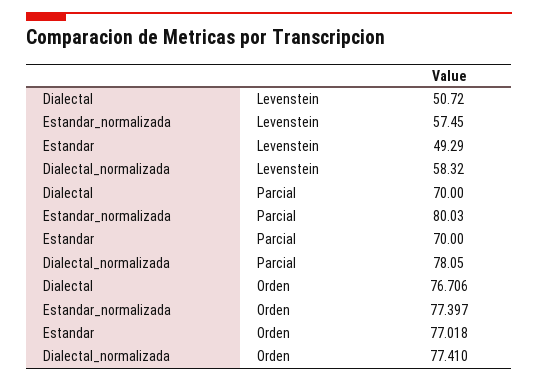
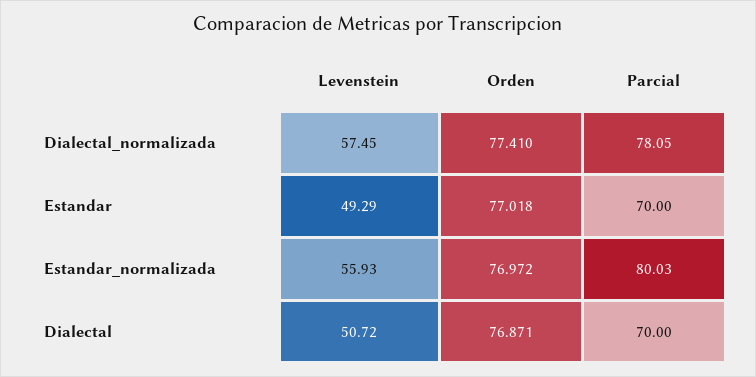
Estandar_normalizada, Levenstein: 57.45 -> 55.93
Dialectal_normalizada, Levenstein: 58.32 -> 57.45
Dialectal, Orden: 76.706 -> 76.871
Estandar_normalizada, Orden: 77.397 -> 76.972

